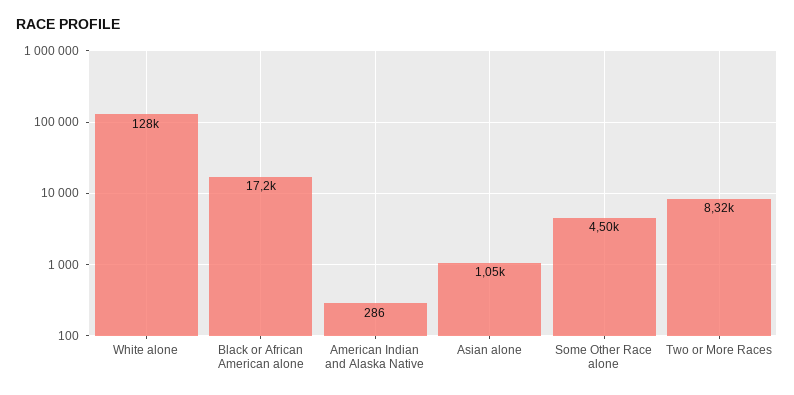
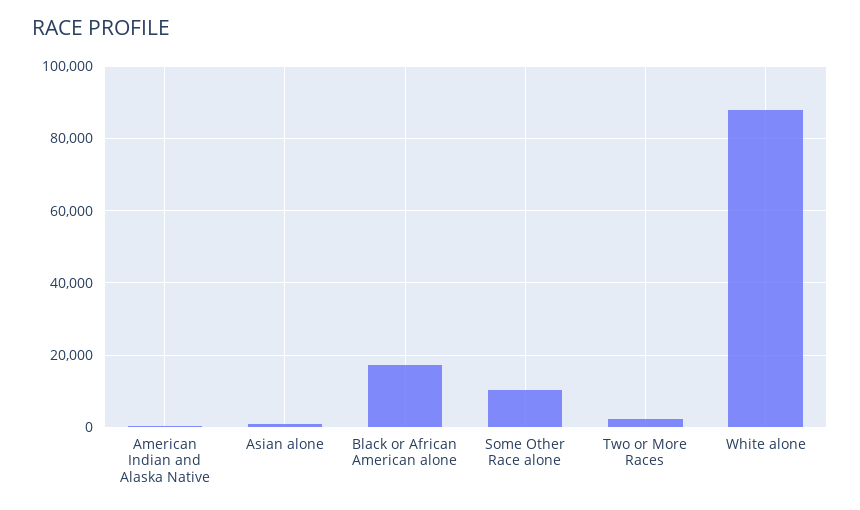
White alone: 128000 -> 88000
Some Other Race alone: 4500 -> 10000
Two or More Races: 8320 -> 2000

